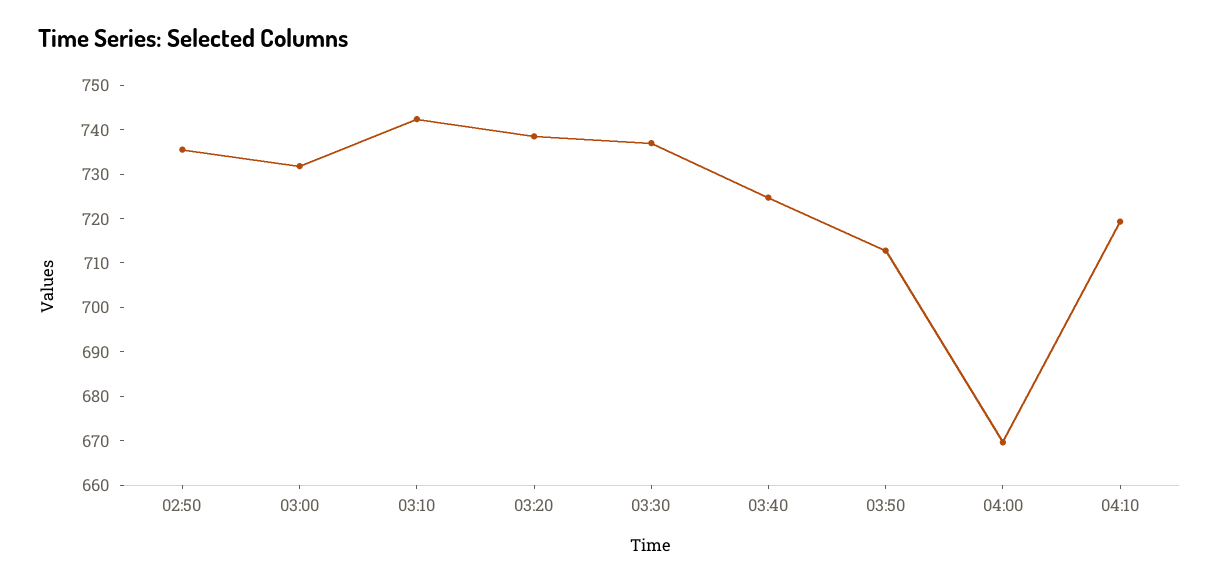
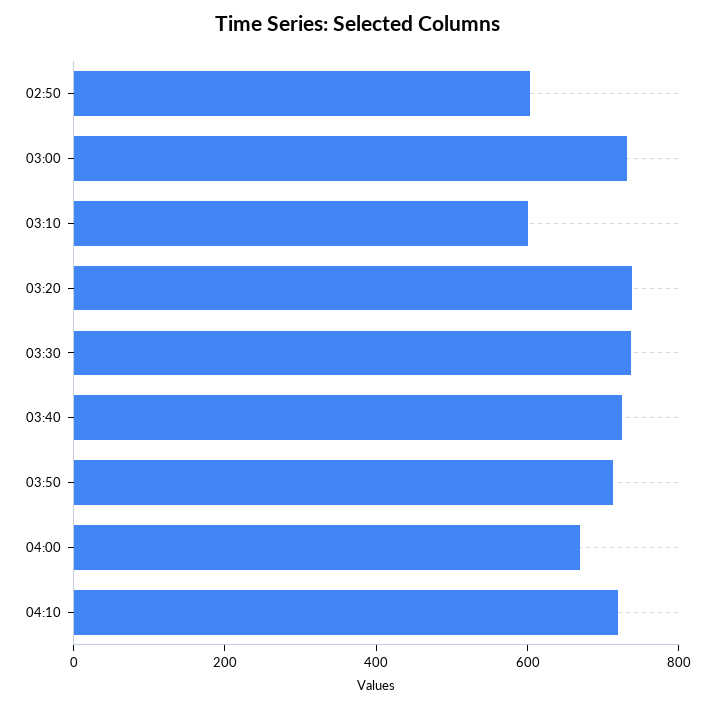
02:50: 736 -> 600
03:10: 742 -> 600

